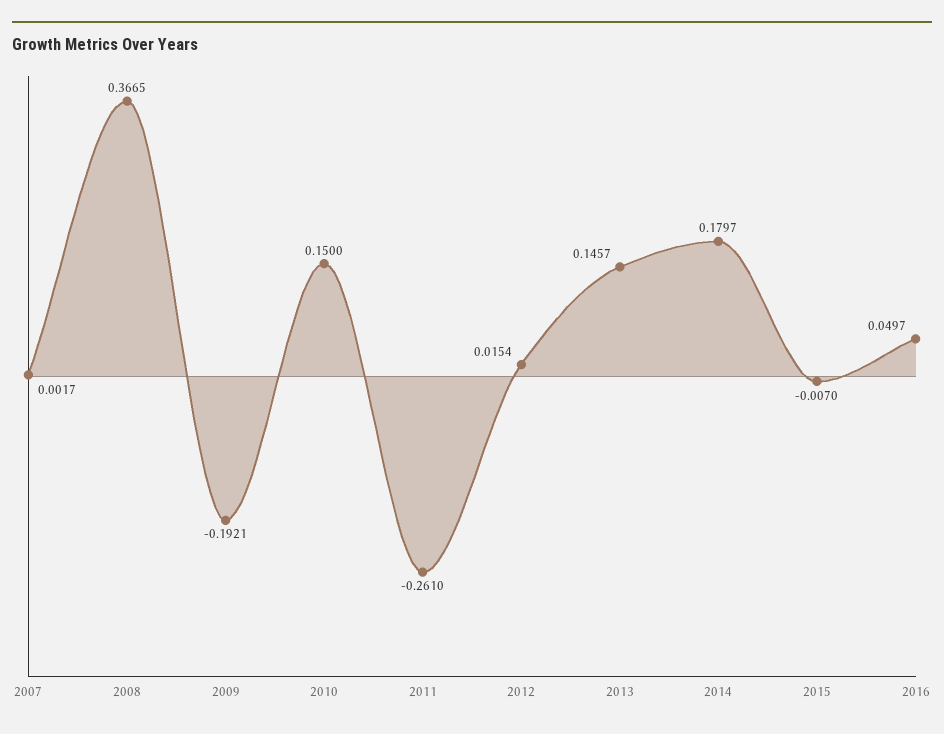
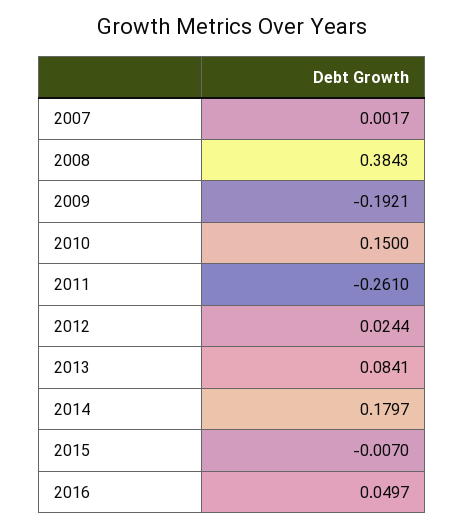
2008: 0.3665 -> 0.3843
2012: 0.0154 -> 0.0244
2013: 0.1457 -> 0.0841

